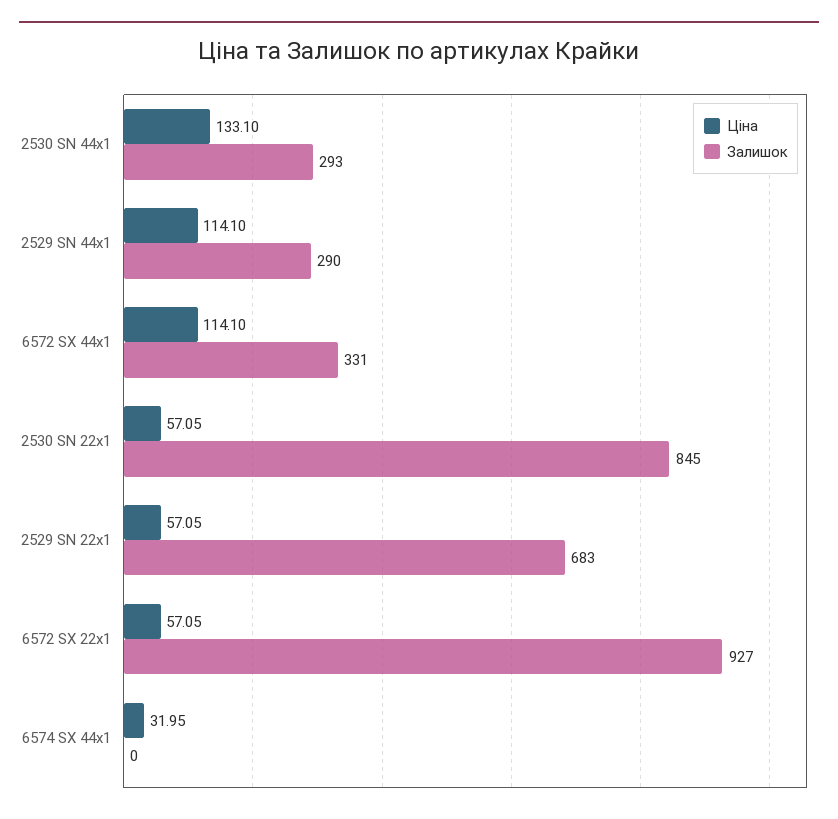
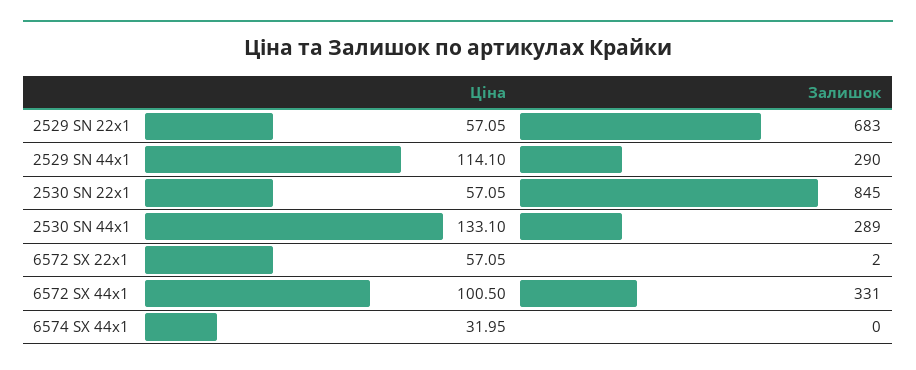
Залишок, 2530 SN 44x1: 293 -> 289
Ціна, 6572 SX 44x1: 114.1 -> 100.5
Залишок, 6572 SX 22x1: 927 -> 2

